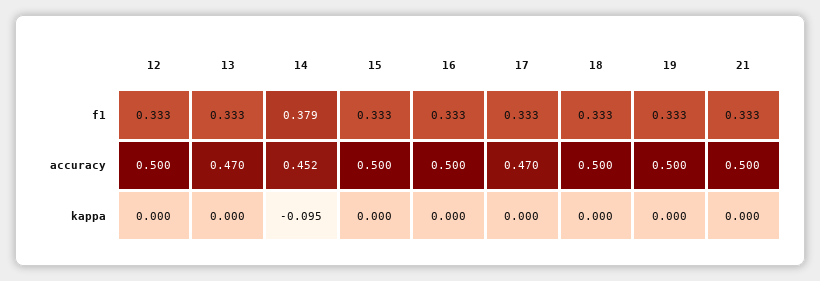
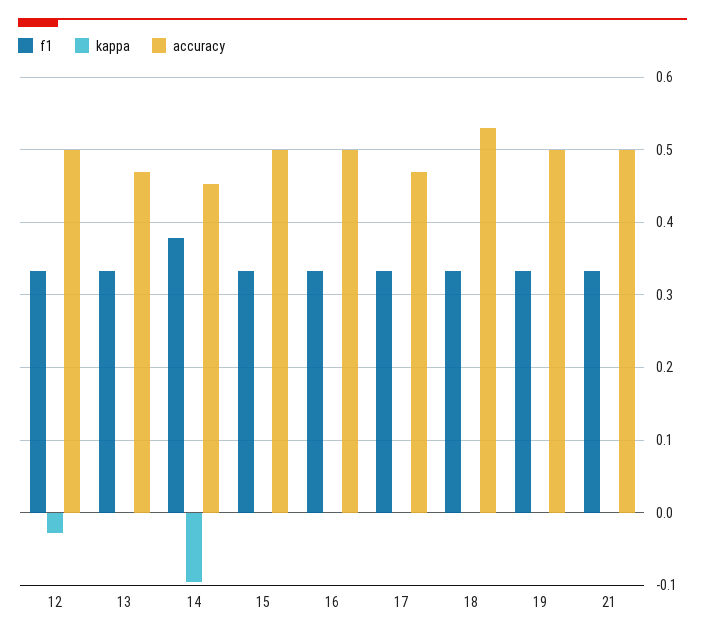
accuracy, 18: 0.5 -> 0.53
kappa, 12: 0 -> -0.03

